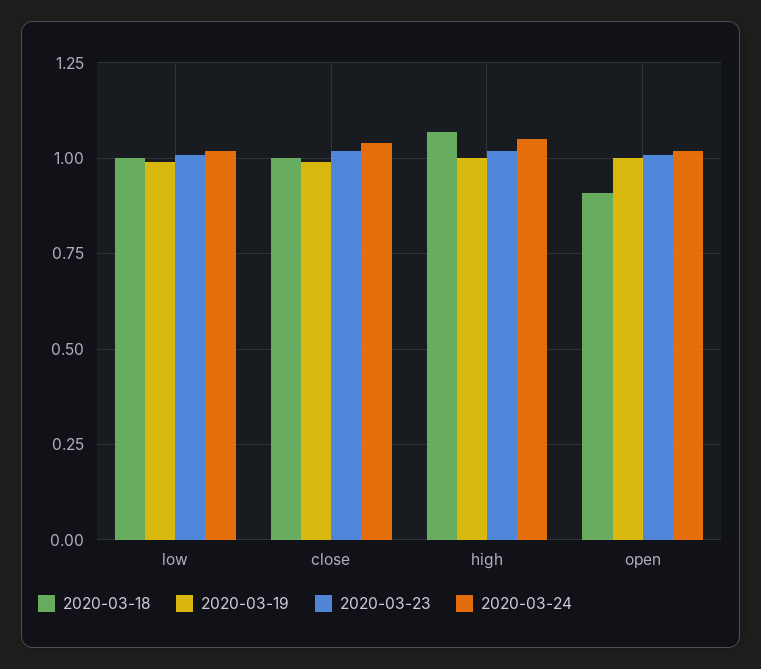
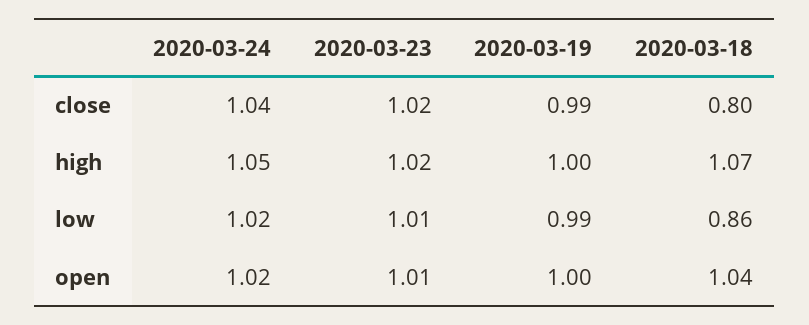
2020-03-18, low: 1 -> 0.86
2020-03-18, close: 1 -> 0.8
2020-03-18, open: 0.9 -> 1.04

